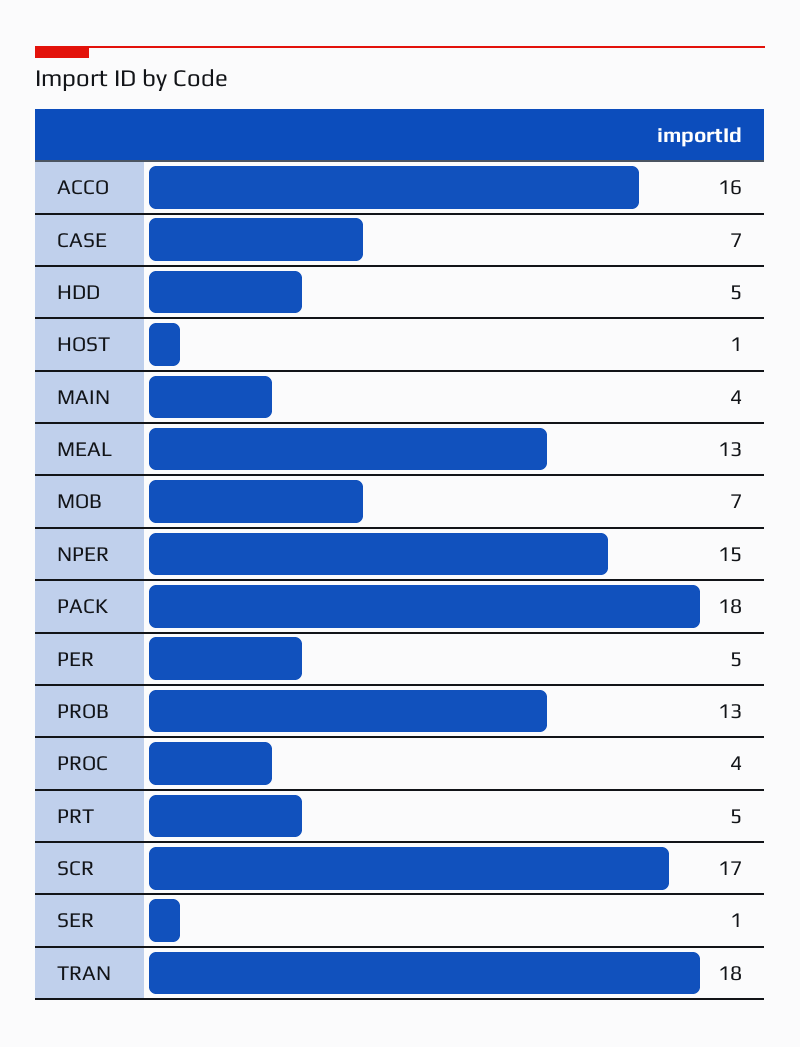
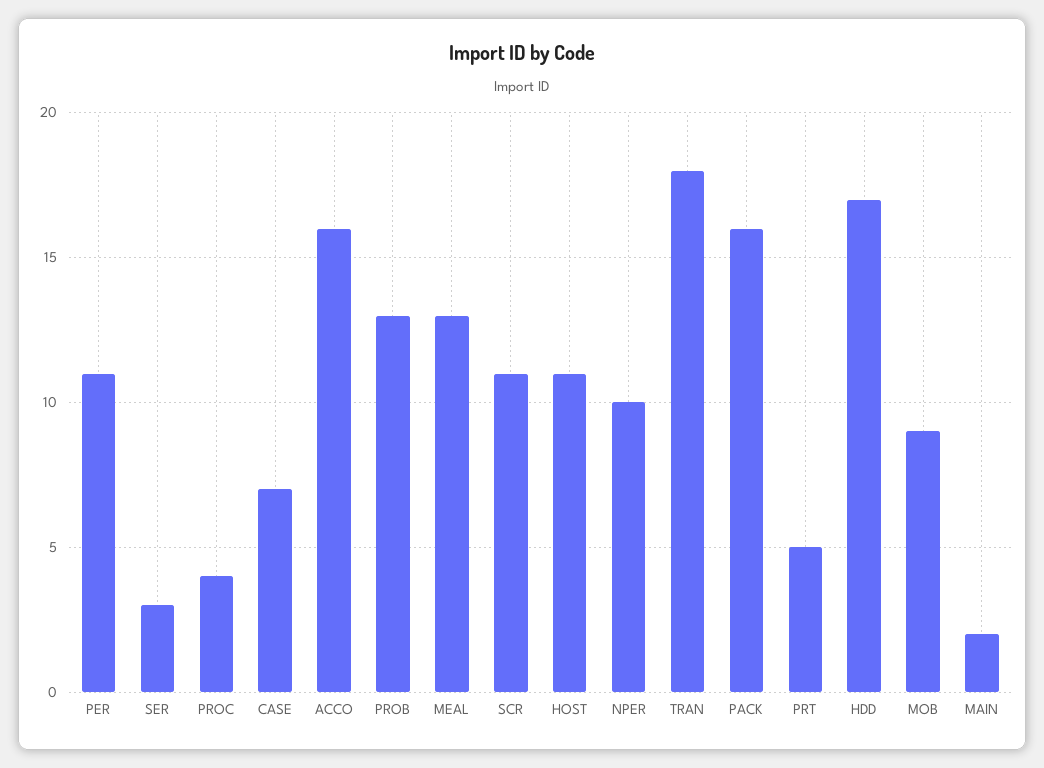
HDD: 5 -> 17
HOST: 1 -> 11
MAIN: 4 -> 2
MOB: 7 -> 9
NPER: 15 -> 10
PACK: 18 -> 16
PER: 5 -> 11
SCR: 17 -> 11
SER: 1 -> 3

